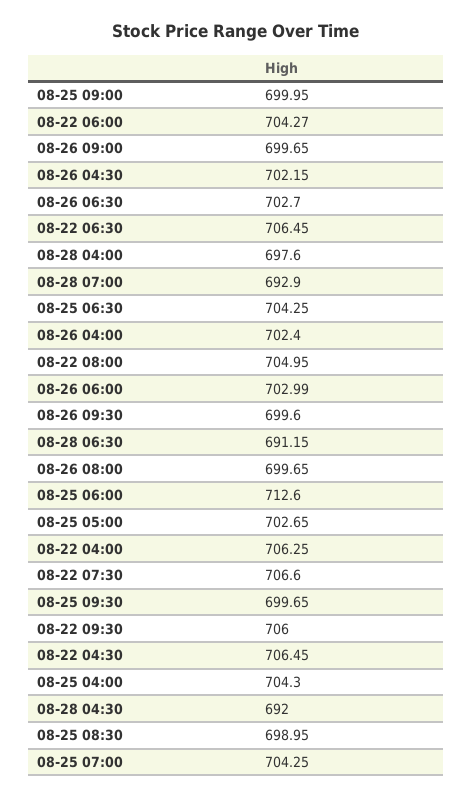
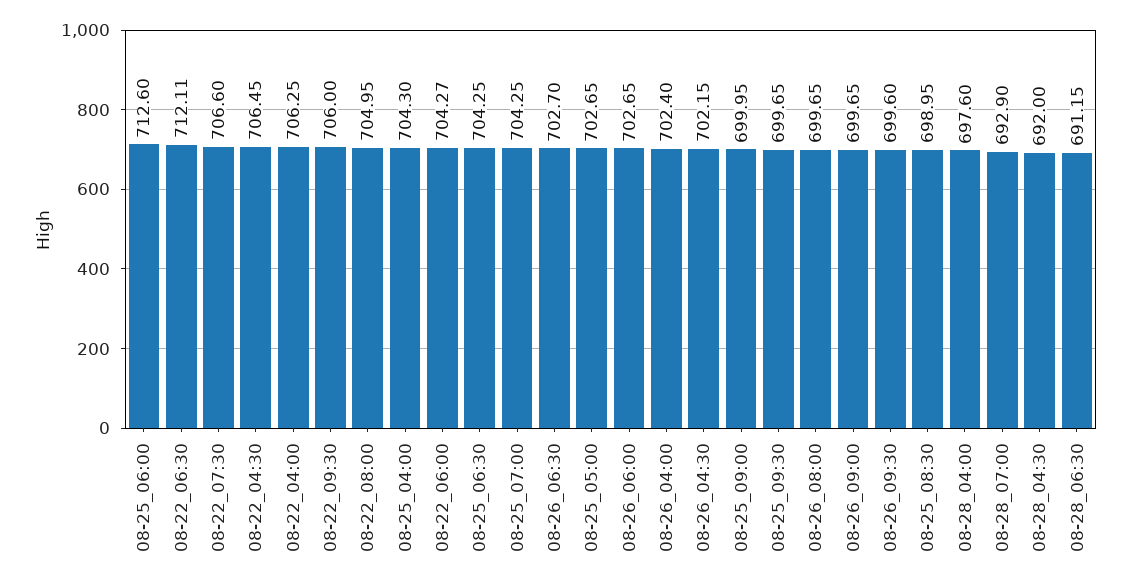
08-22 06:30: 706.45 -> 712.11
08-26 06:00: 702.99 -> 702.65

